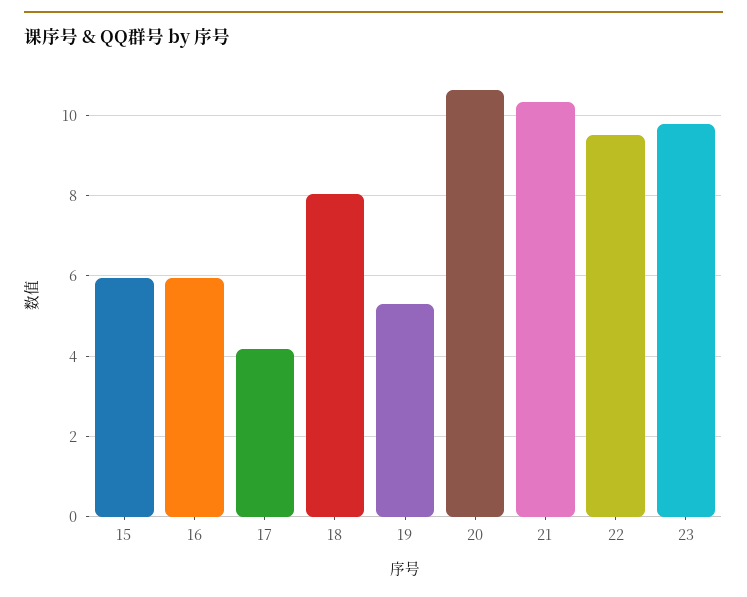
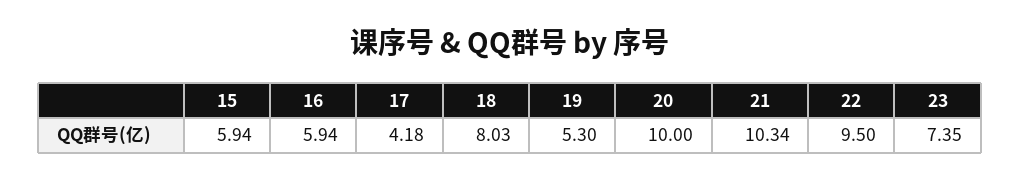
20: 10.6 -> 10
23: 9.8 -> 7.35

